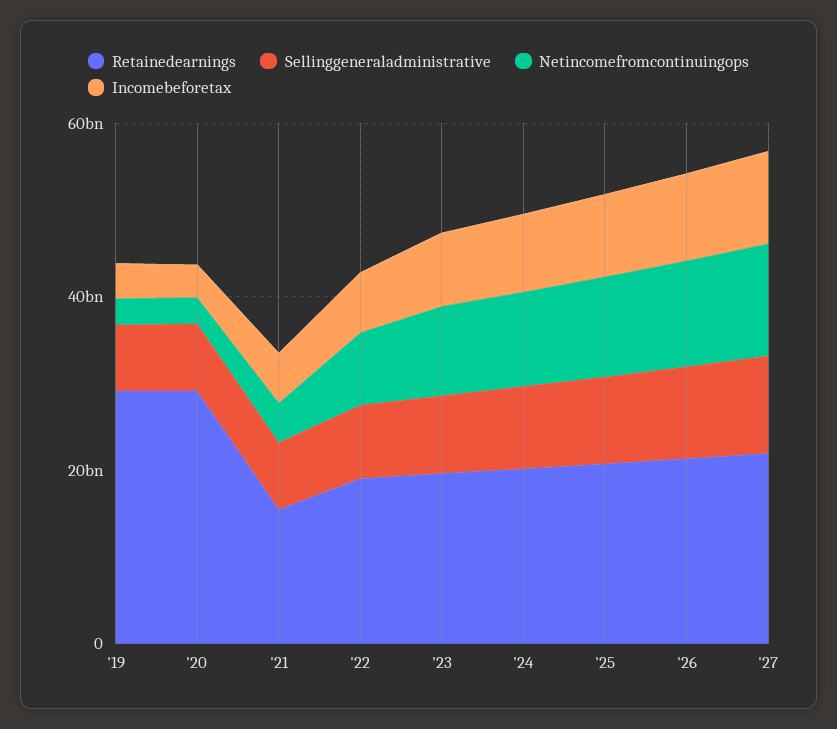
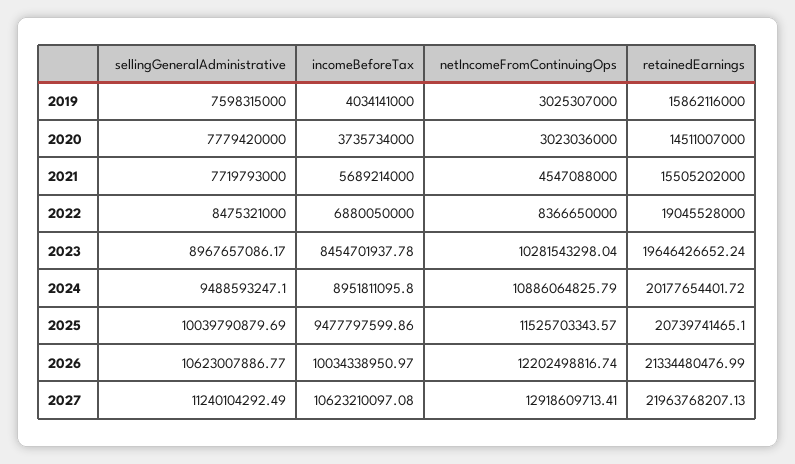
Retainedearnings, '19: 30000000000 -> 15862116000
Retainedearnings, '20: 30000000000 -> 14511007000

